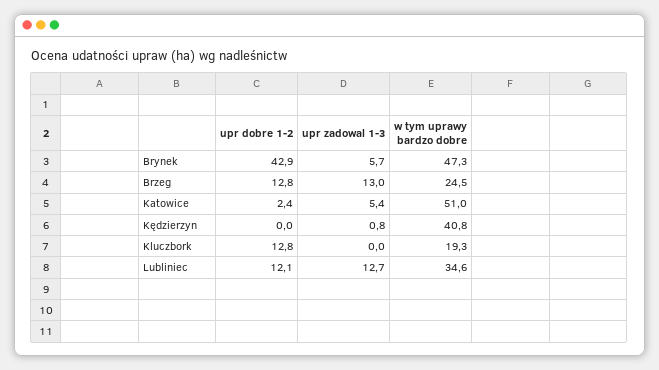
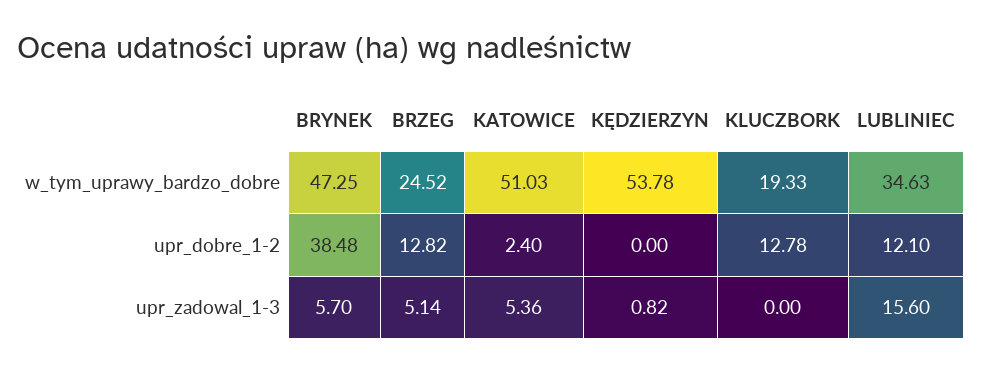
upr dobre 1-2, Brynek: 42.9 -> 38.48
upr zadowal 1-3, Brzeg: 13 -> 5.14
w tym uprawy bardzo dobre, Kędzierzyn: 40.8 -> 53.78
upr zadowal 1-3, Lubliniec: 12.7 -> 15.6

